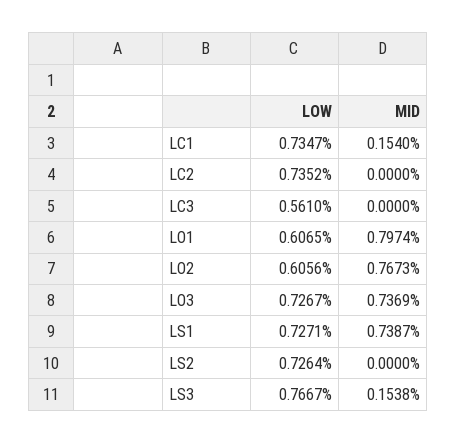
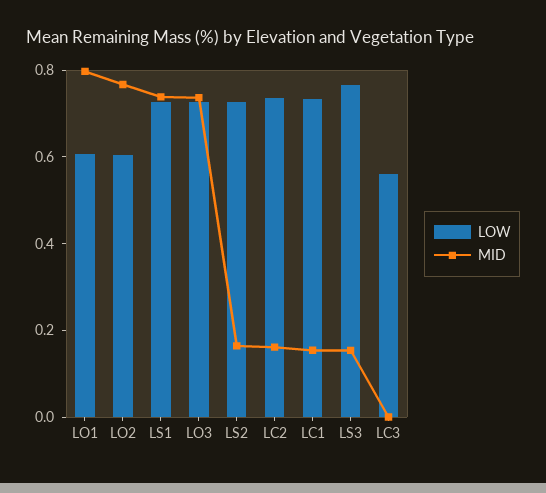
MID, LC2: 0 -> 0.15
MID, LS2: 0 -> 0.15

